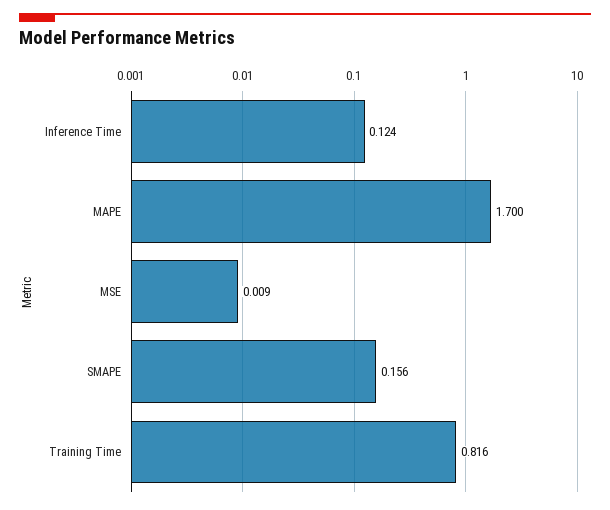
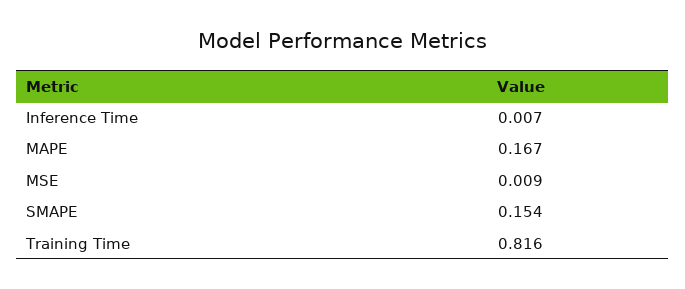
Inference Time: 0.124 -> 0.007
MAPE: 1.7 -> 0.167
SMAPE: 0.156 -> 0.154

